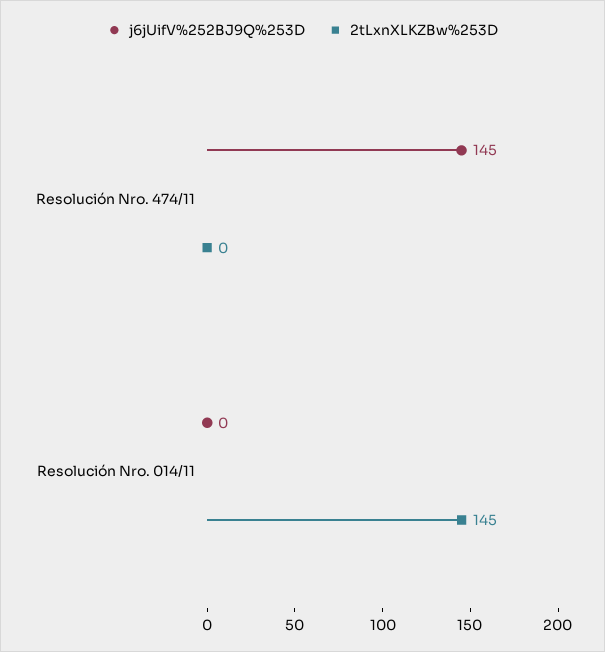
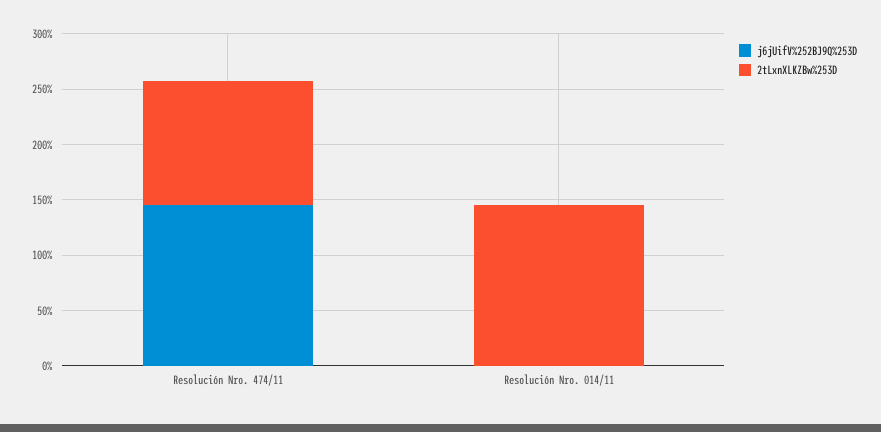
2tLxnXLKZBw%253D, Resolución Nro. 474/11: 0 -> 110

